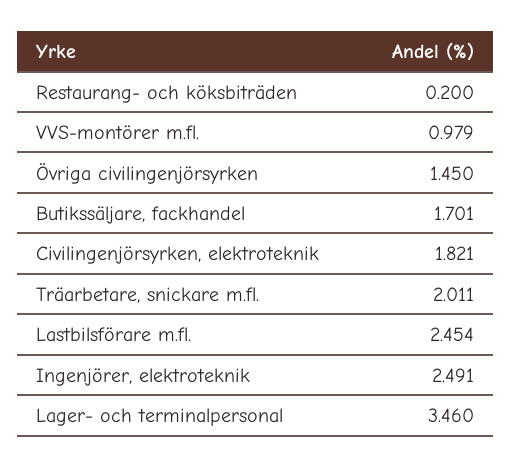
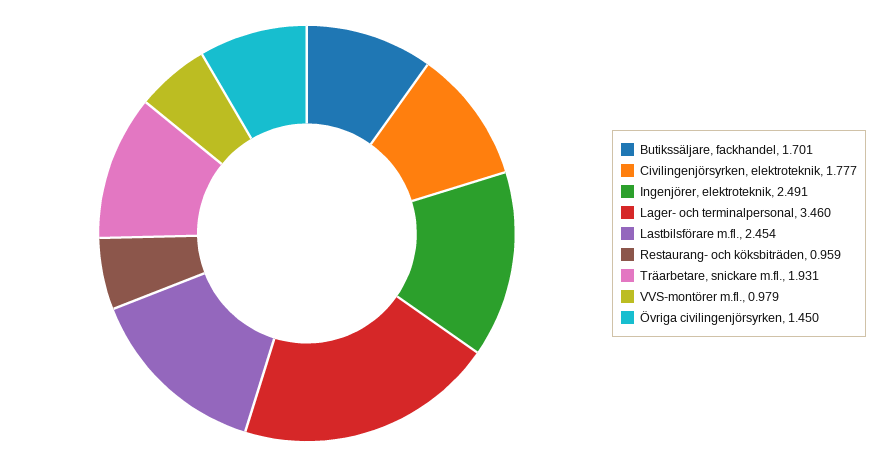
Restaurang- och köksbiträden: 0.2 -> 0.959
Civilingenjörsyrken, elektroteknik: 1.821 -> 1.777
Träarbetare, snickare m.fl.: 2.011 -> 1.931

